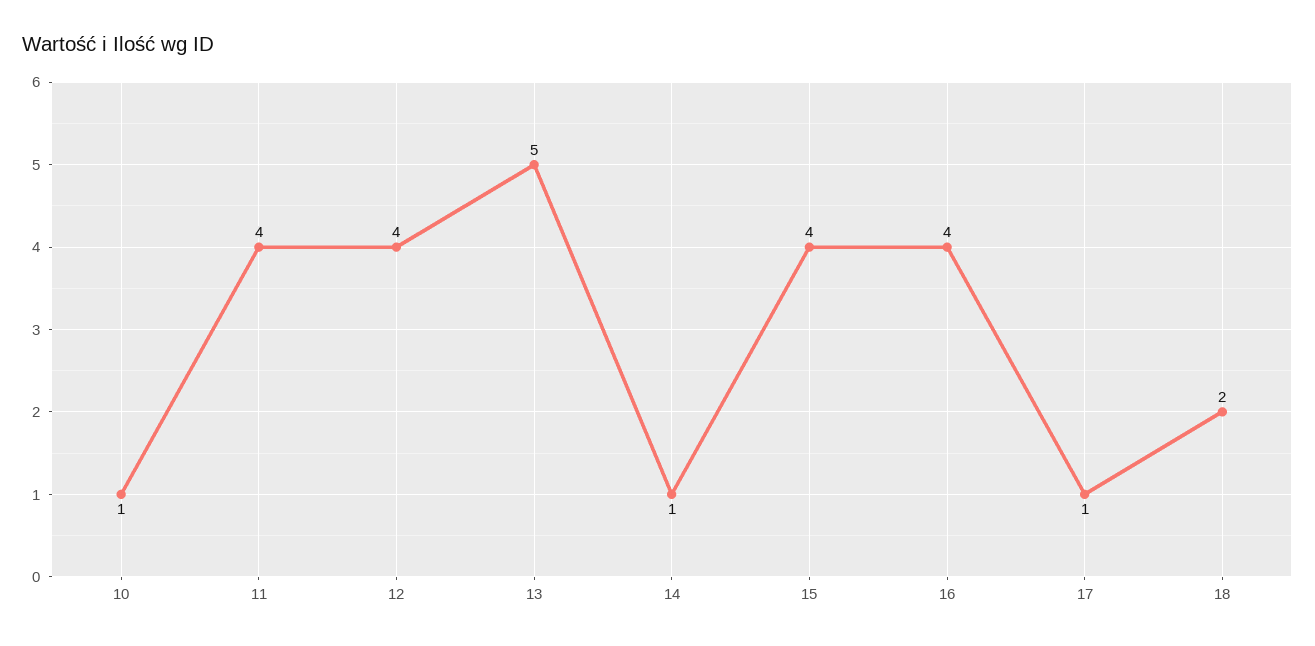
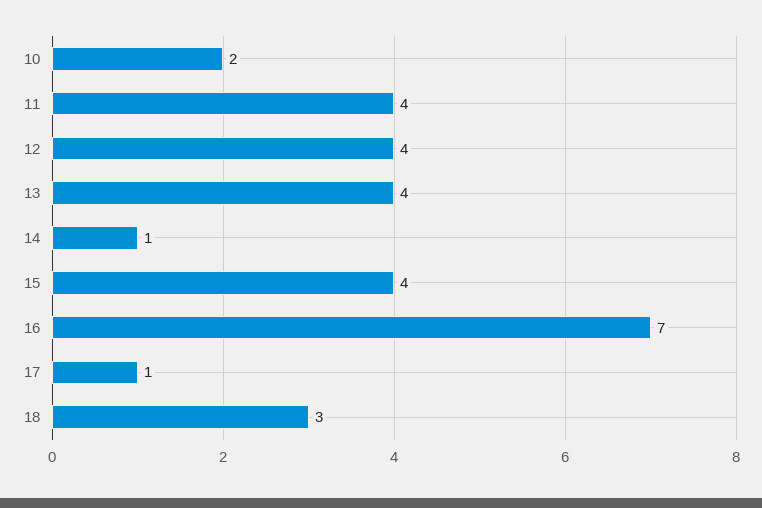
10: 1 -> 2
13: 5 -> 4
16: 4 -> 7
18: 2 -> 3

